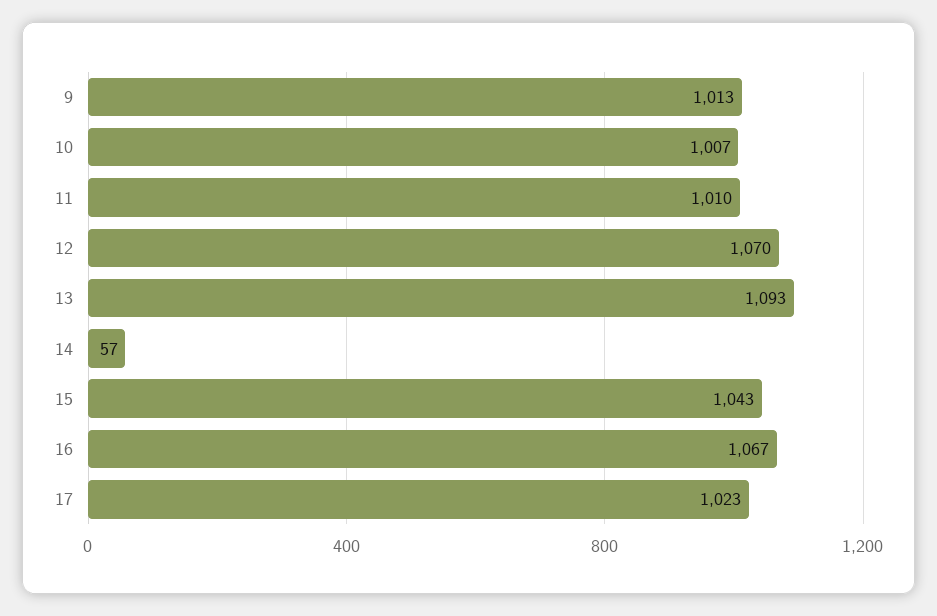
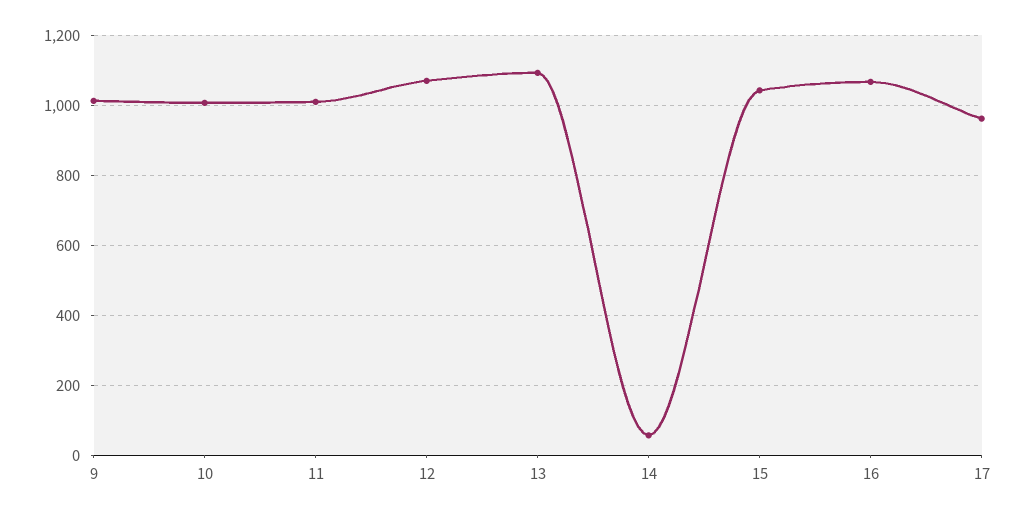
17: 1023 -> 960

